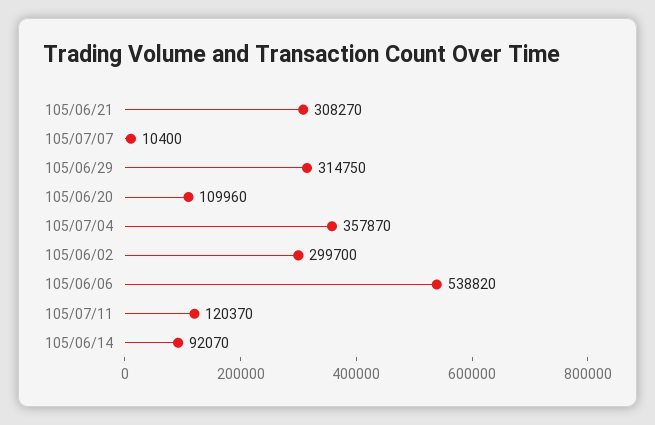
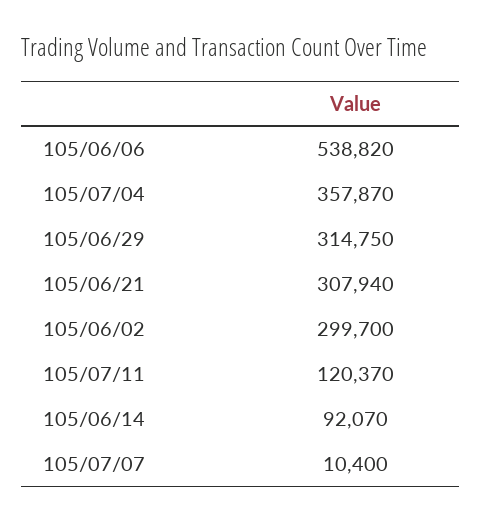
105/06/21: 308270 -> 307940
105/06/20: 109960 -> none

